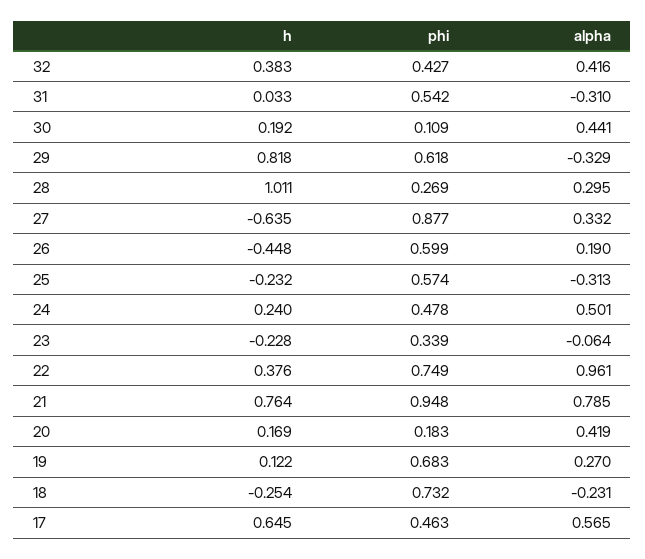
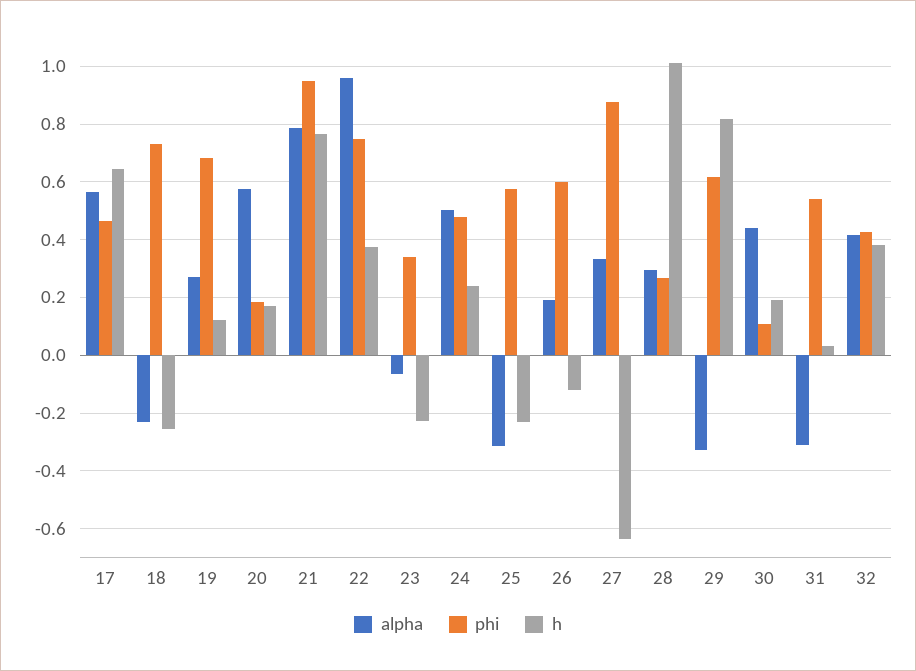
h, 26: -0.448 -> -0.125
alpha, 20: 0.419 -> 0.575

